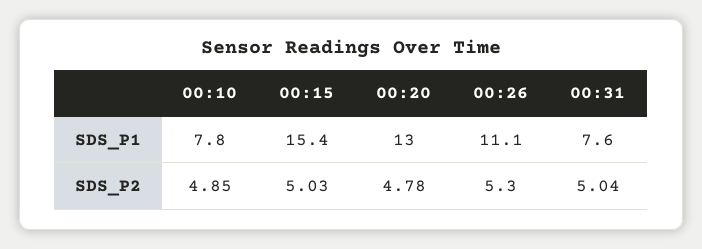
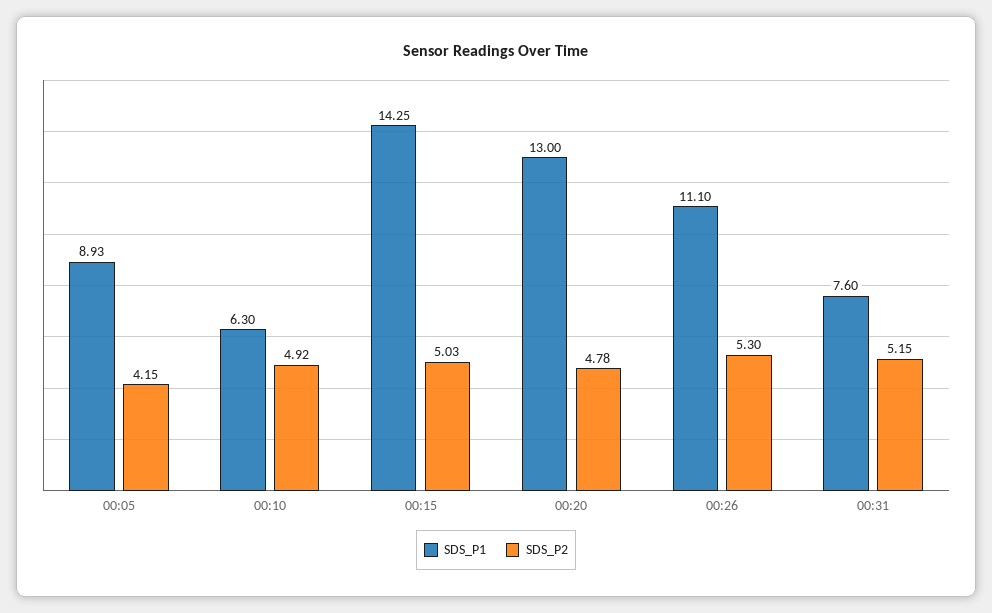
SDS_P1, 00:10: 7.8 -> 6.3
SDS_P1, 00:15: 15.4 -> 14.25
SDS_P2, 00:10: 4.85 -> 4.92
SDS_P2, 00:31: 5.04 -> 5.15
SDS_P1, 00:05: none -> 8.93
SDS_P2, 00:05: none -> 4.15

